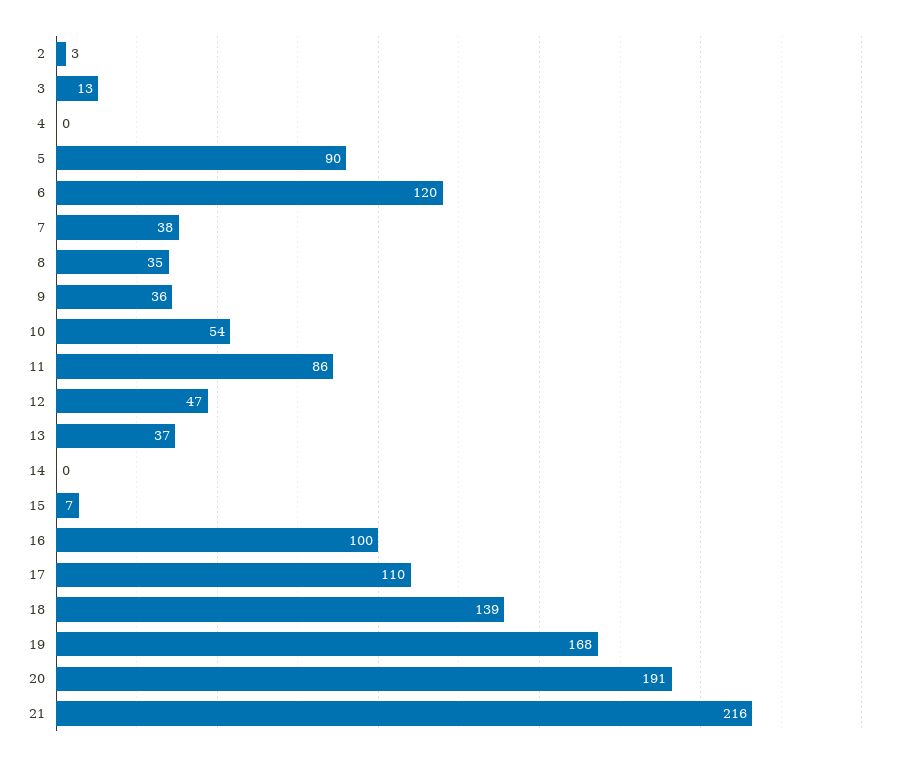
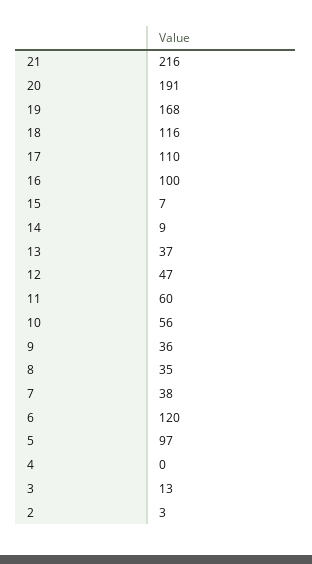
5: 90 -> 97
10: 54 -> 56
11: 86 -> 60
14: 0 -> 9
18: 139 -> 116

